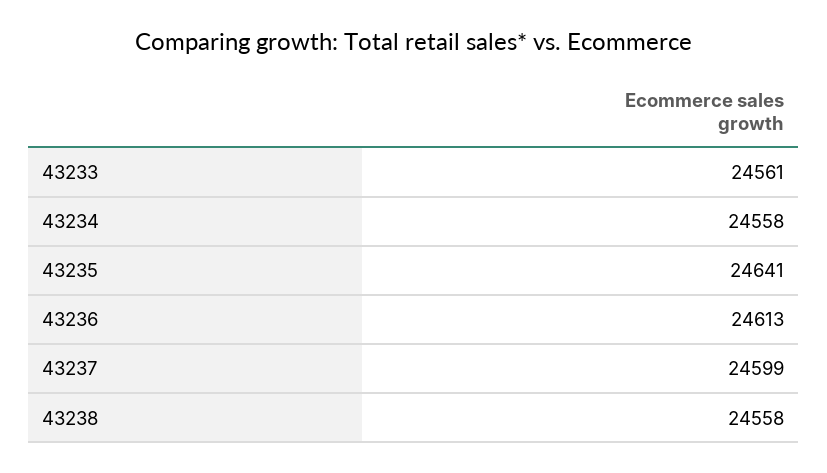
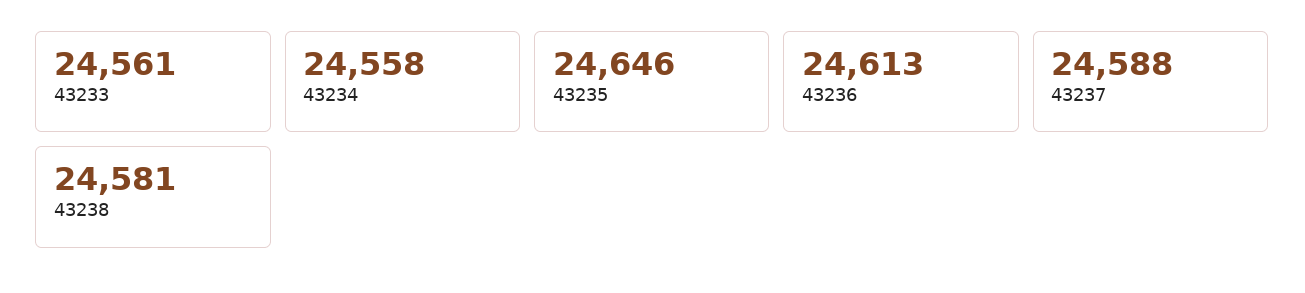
43235: 24641 -> 24646
43237: 24599 -> 24588
43238: 24558 -> 24581

